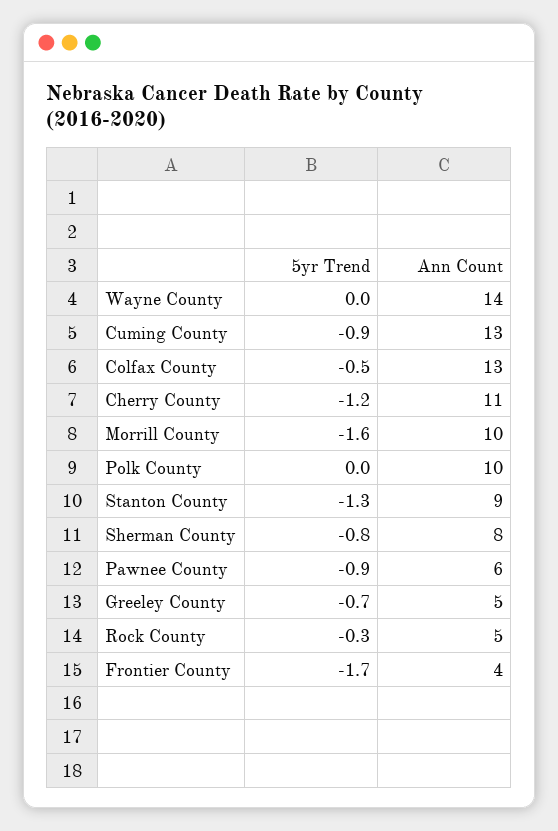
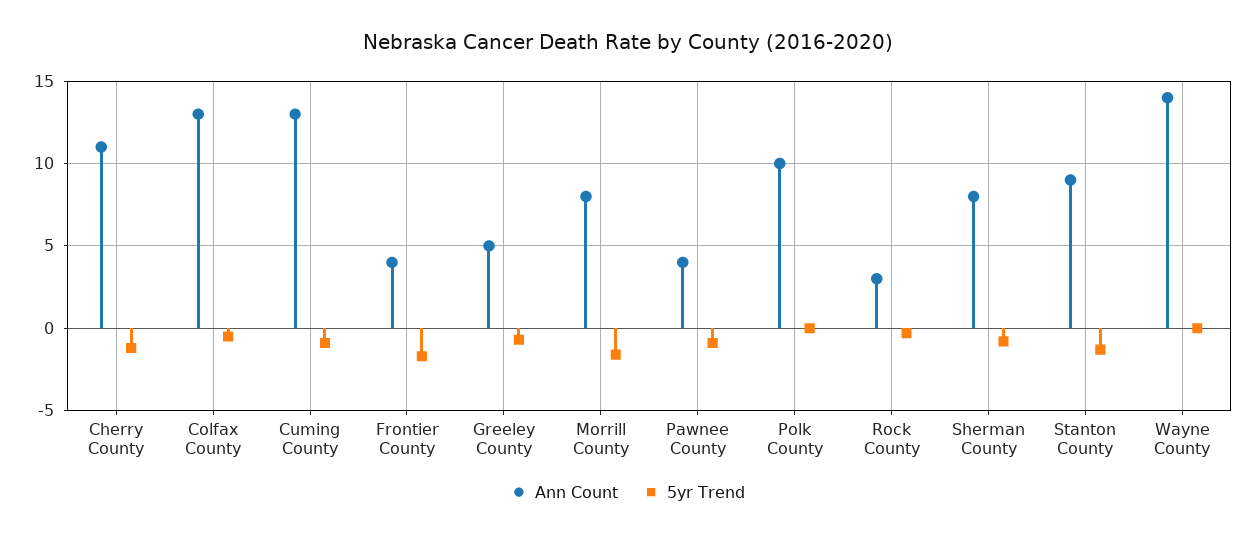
Ann Count, Morrill County: 10 -> 8
Ann Count, Pawnee County: 6 -> 4
Ann Count, Rock County: 5 -> 3

